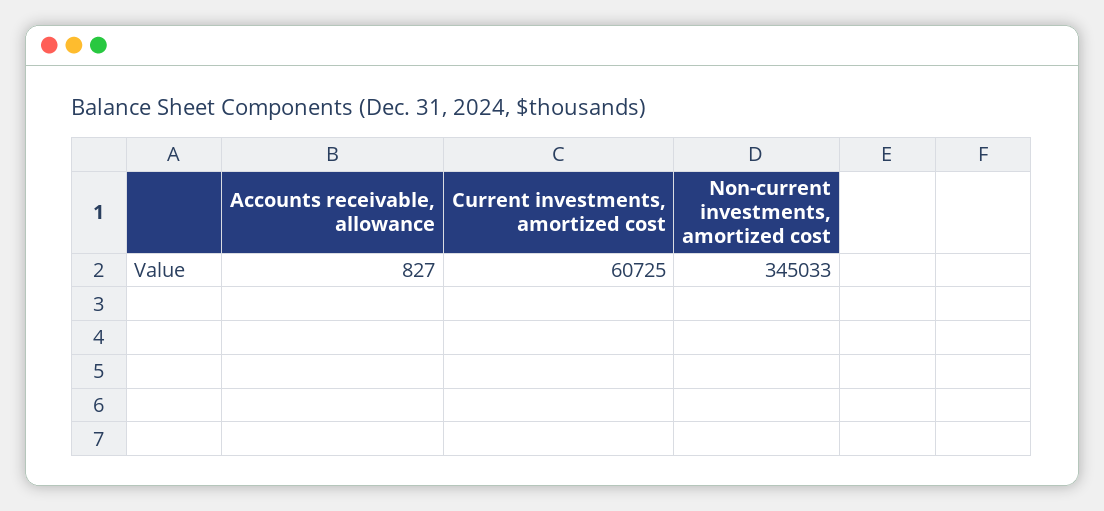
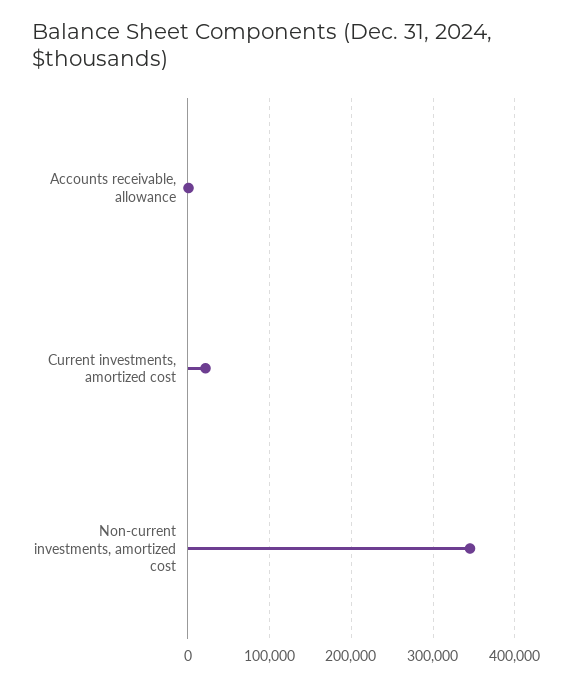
Current investments, amortized cost: 60725 -> 20000

